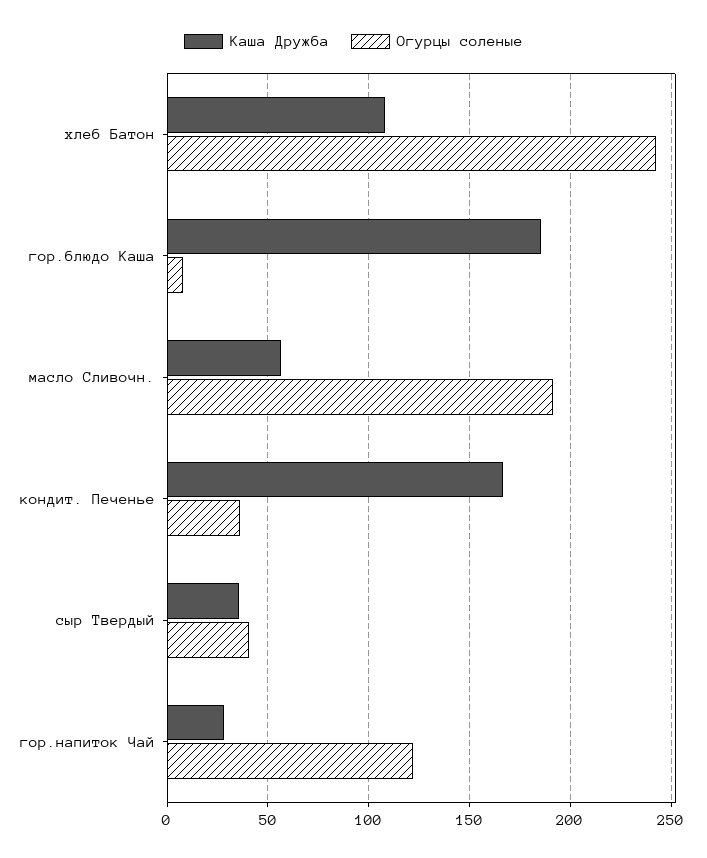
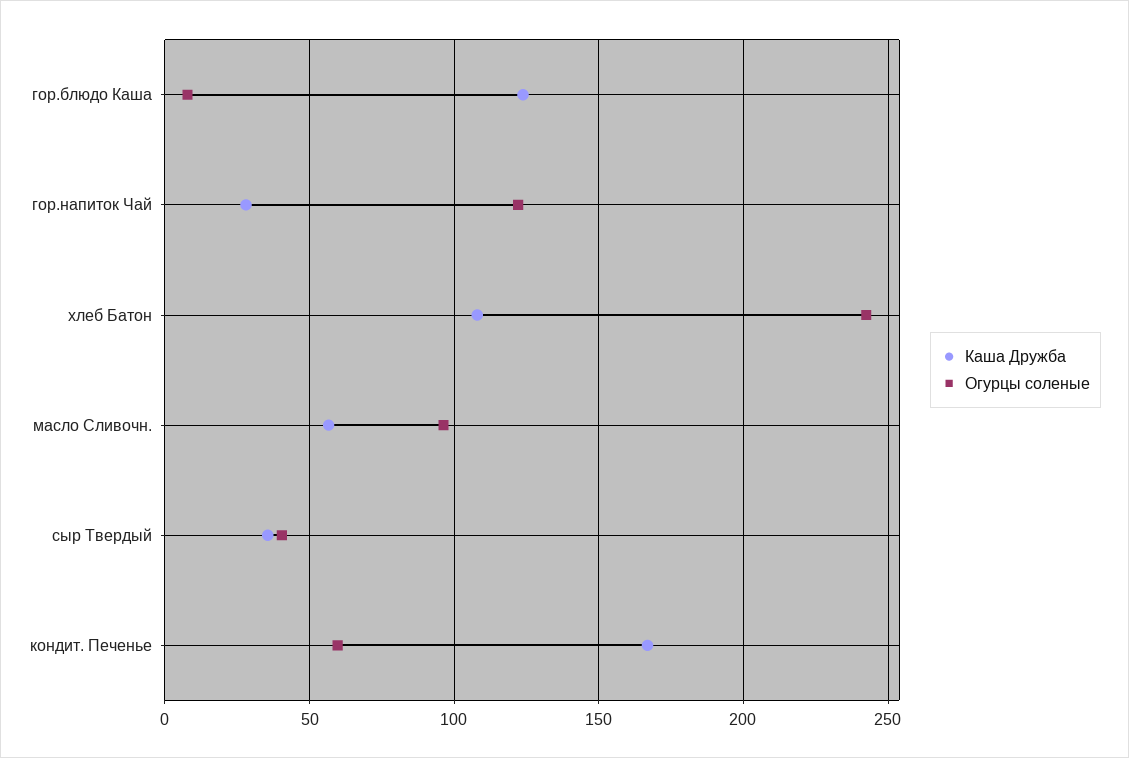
Каша Дружба, гор.блюдо Каша: 185 -> 125
Огурцы соленые, масло Сливочн.: 190 -> 95
Огурцы соленые, кондит. Печенье: 35 -> 60

